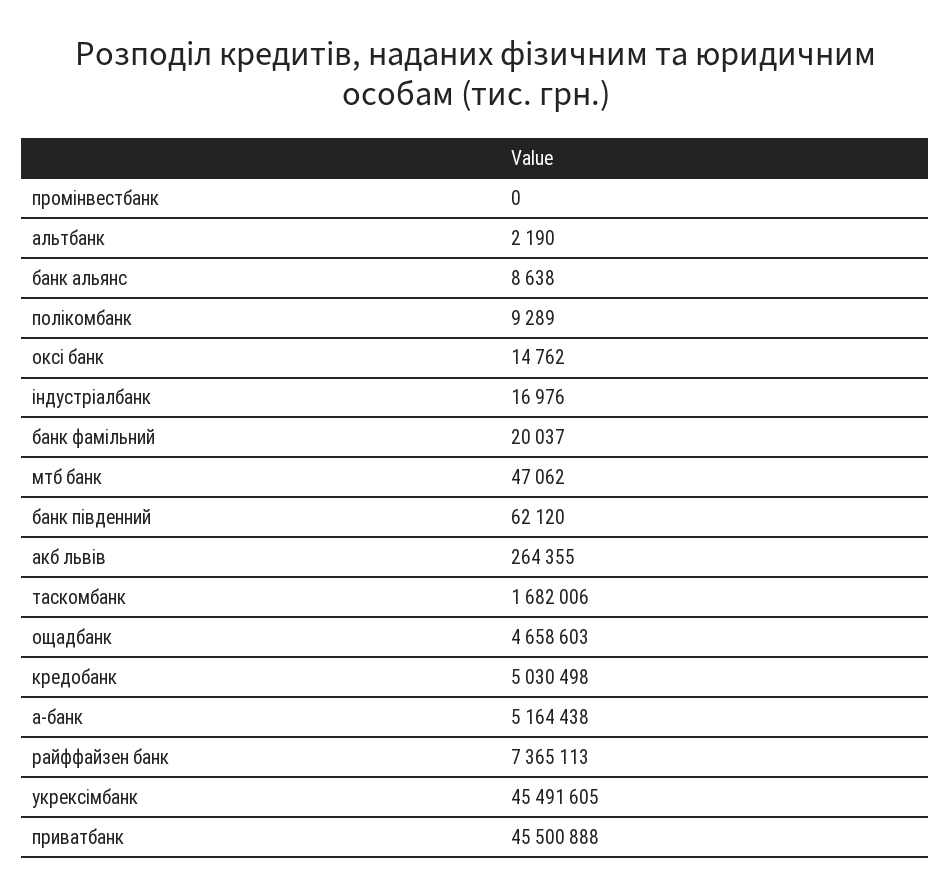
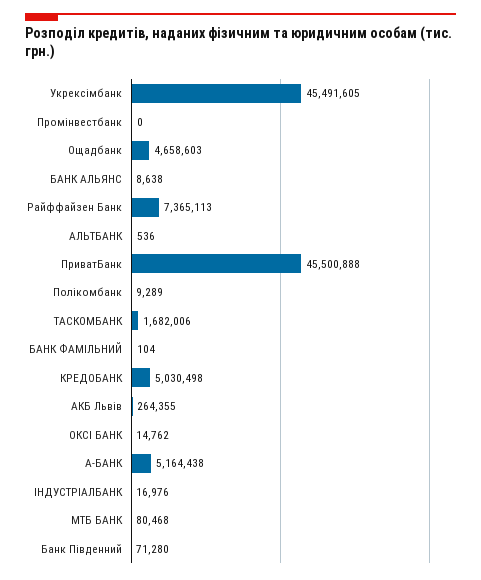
альтбанк: 2190 -> 536
банк фамільний: 20037 -> 104
мтб банк: 47062 -> 80468
банк південний: 62120 -> 71280

